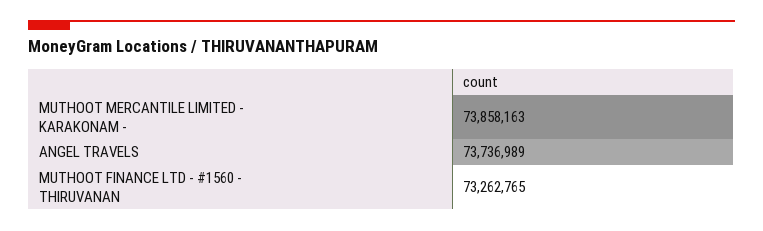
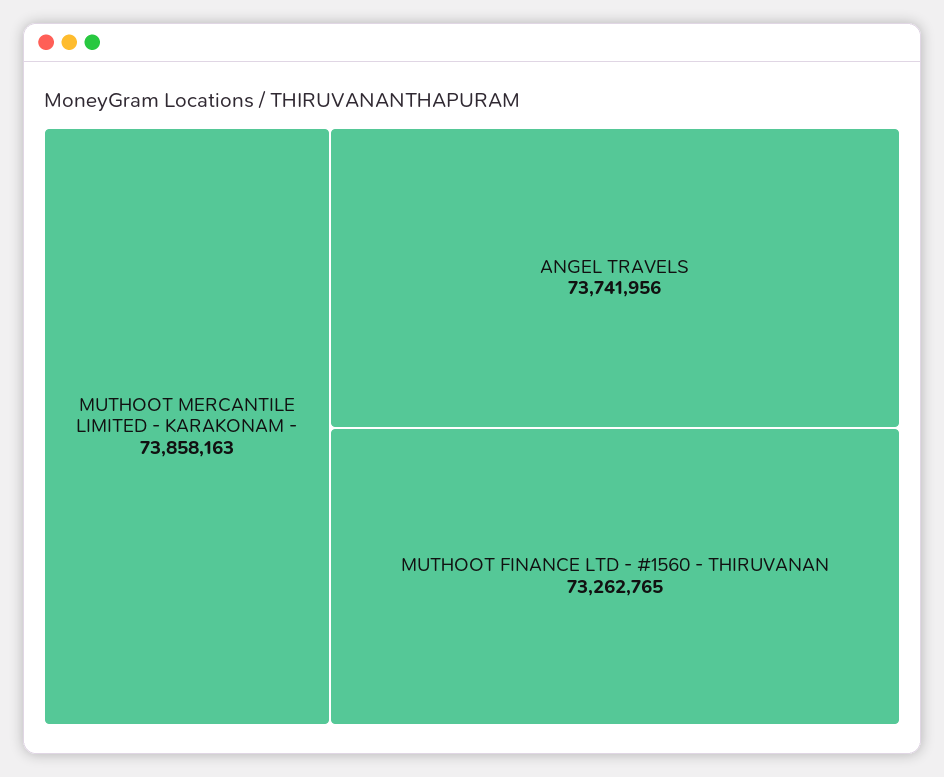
ANGEL TRAVELS: 73736989 -> 73741956

